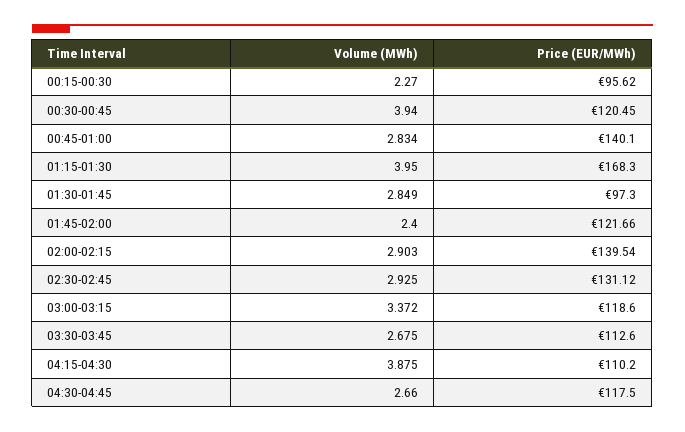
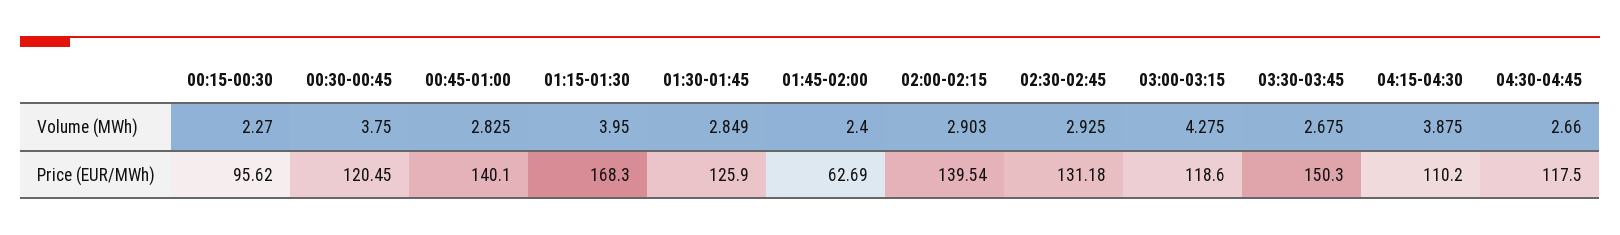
Volume (MWh), 00:30-00:45: 3.94 -> 3.75
Volume (MWh), 00:45-01:00: 2.834 -> 2.825
Price (EUR/MWh), 01:30-01:45: 97.3 -> 125.9
Price (EUR/MWh), 01:45-02:00: 121.66 -> 62.69
Price (EUR/MWh), 02:30-02:45: 131.12 -> 131.18
Volume (MWh), 03:00-03:15: 3.372 -> 4.275
Price (EUR/MWh), 03:30-03:45: 112.6 -> 150.3

